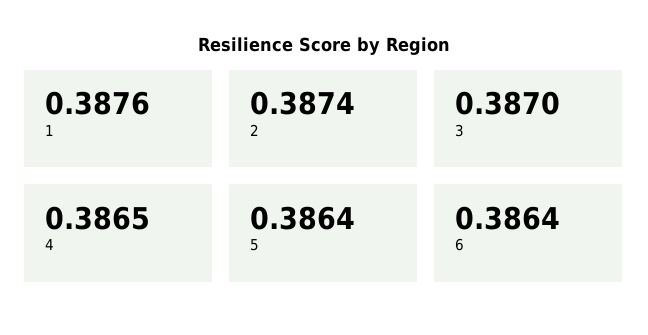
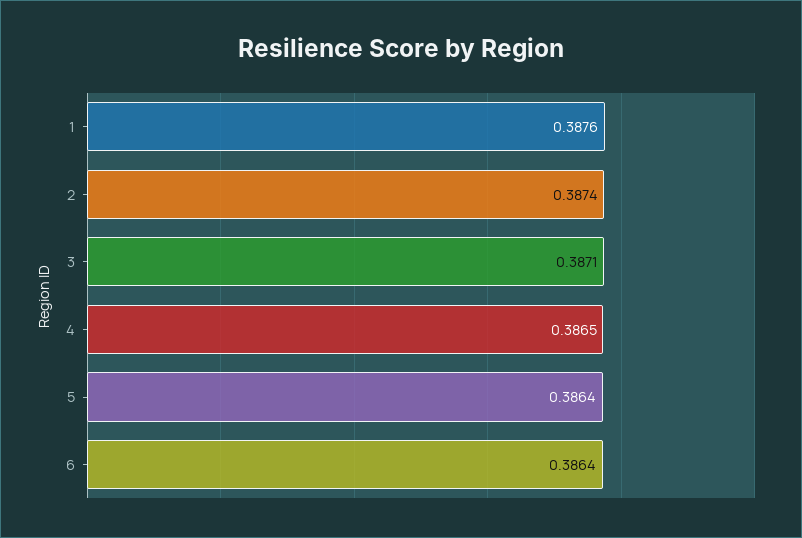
3: 0.387 -> 0.3871

